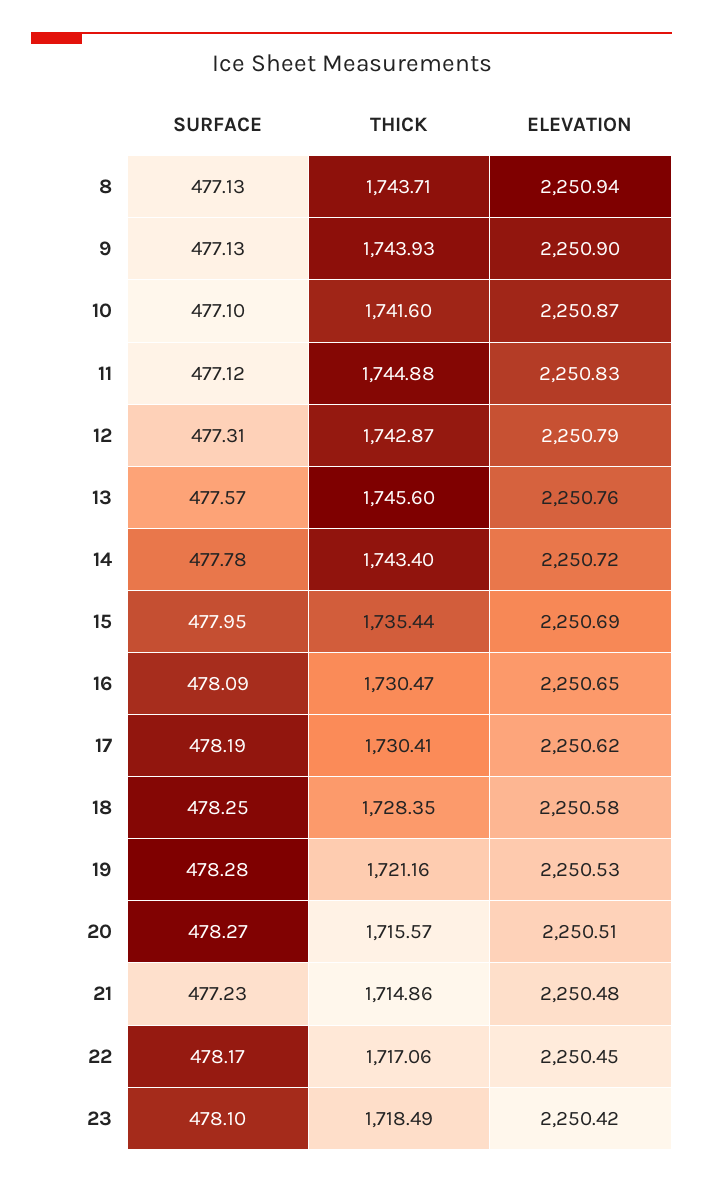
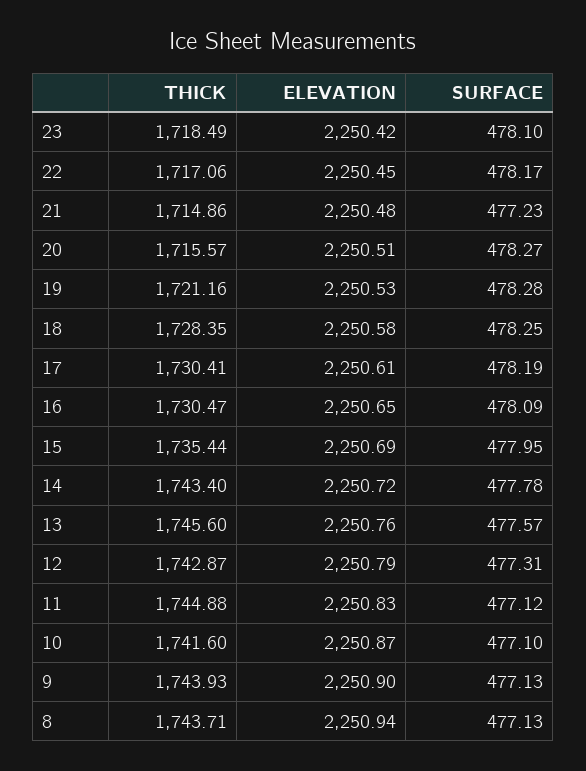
ELEVATION, 17: 2250.62 -> 2250.61

